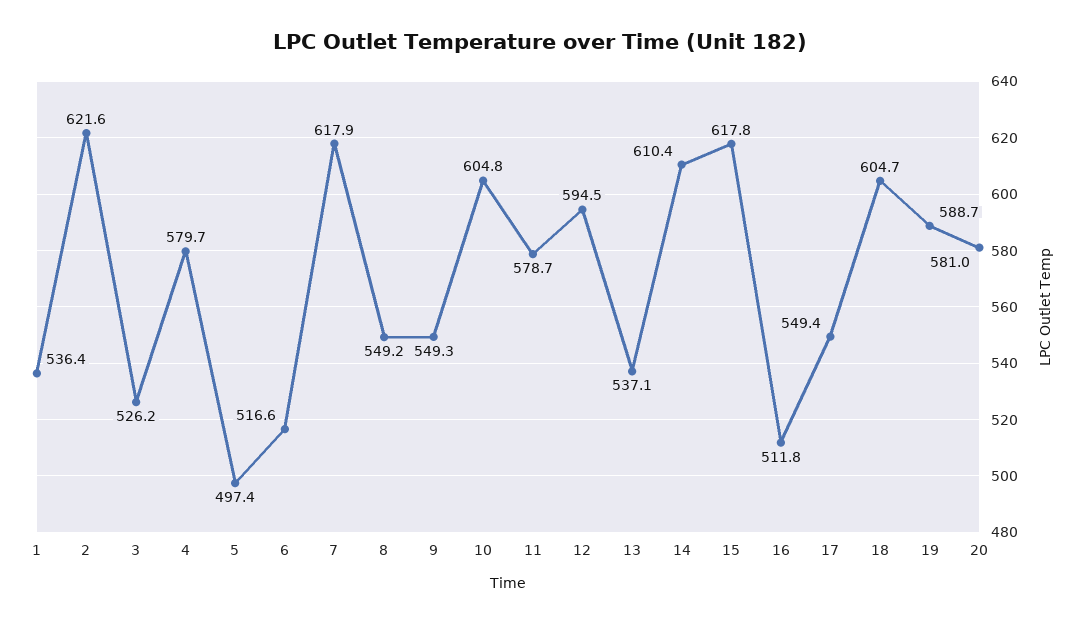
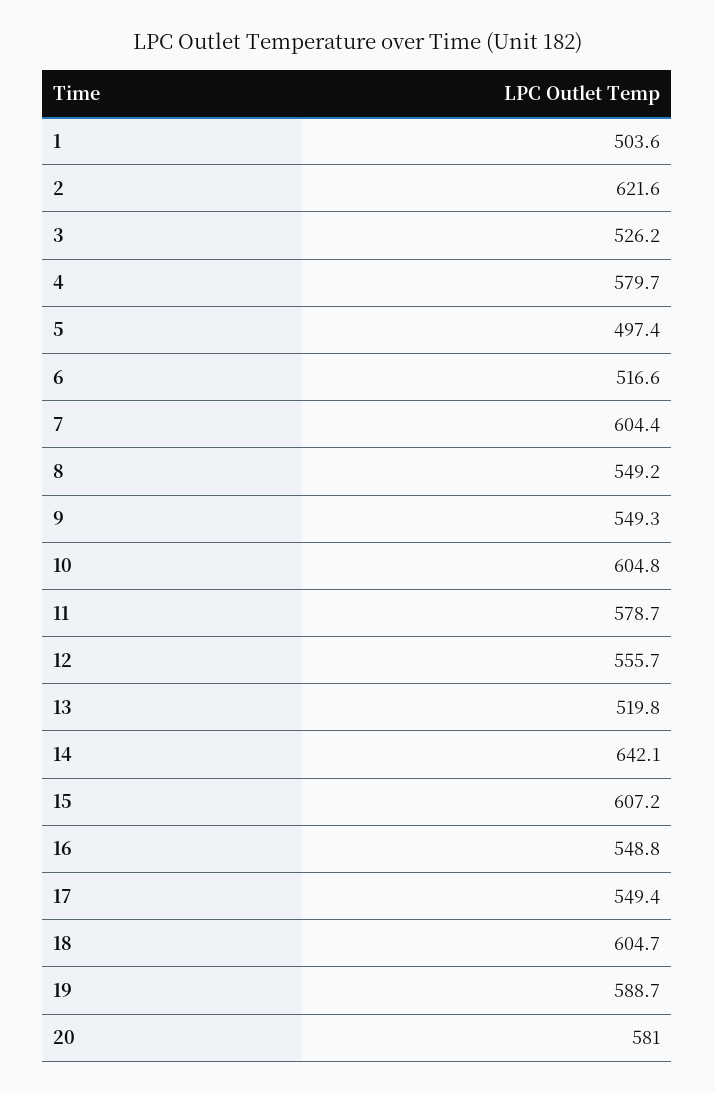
1: 536.4 -> 503.6
7: 617.9 -> 604.4
12: 594.5 -> 555.7
13: 537.1 -> 519.8
14: 610.4 -> 642.1
15: 617.8 -> 607.2
16: 511.8 -> 548.8

